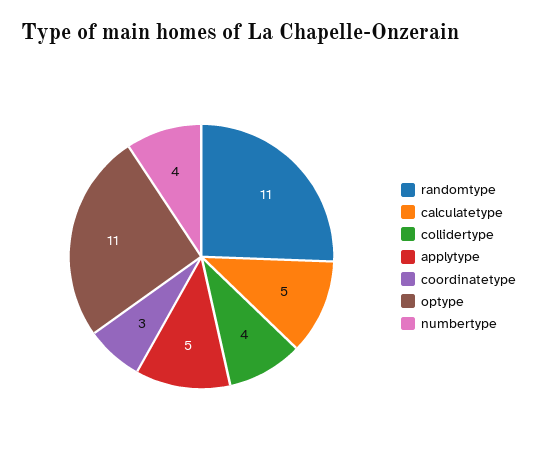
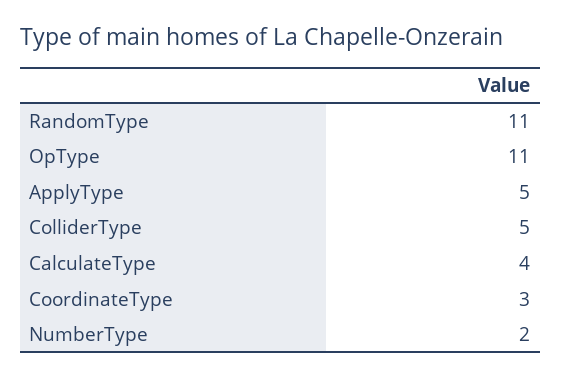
calculatetype: 5 -> 4
collidertype: 4 -> 5
numbertype: 4 -> 2

